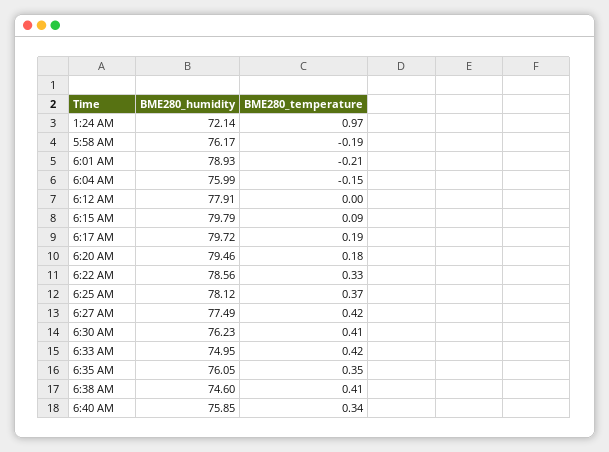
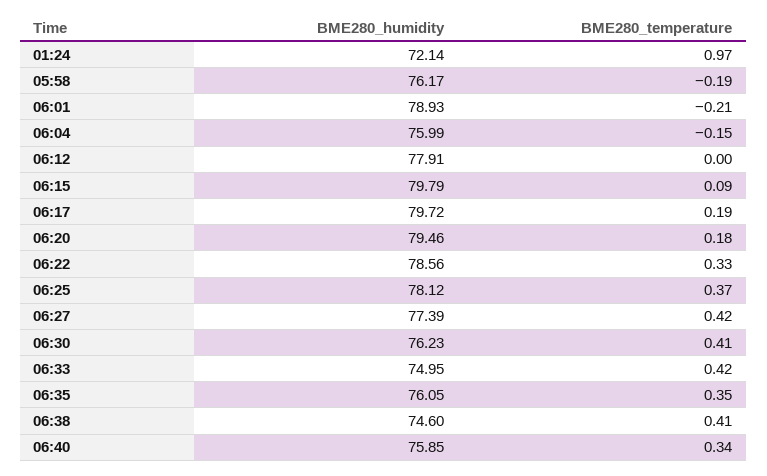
BME280_humidity, 6:27 AM: 77.49 -> 77.39

